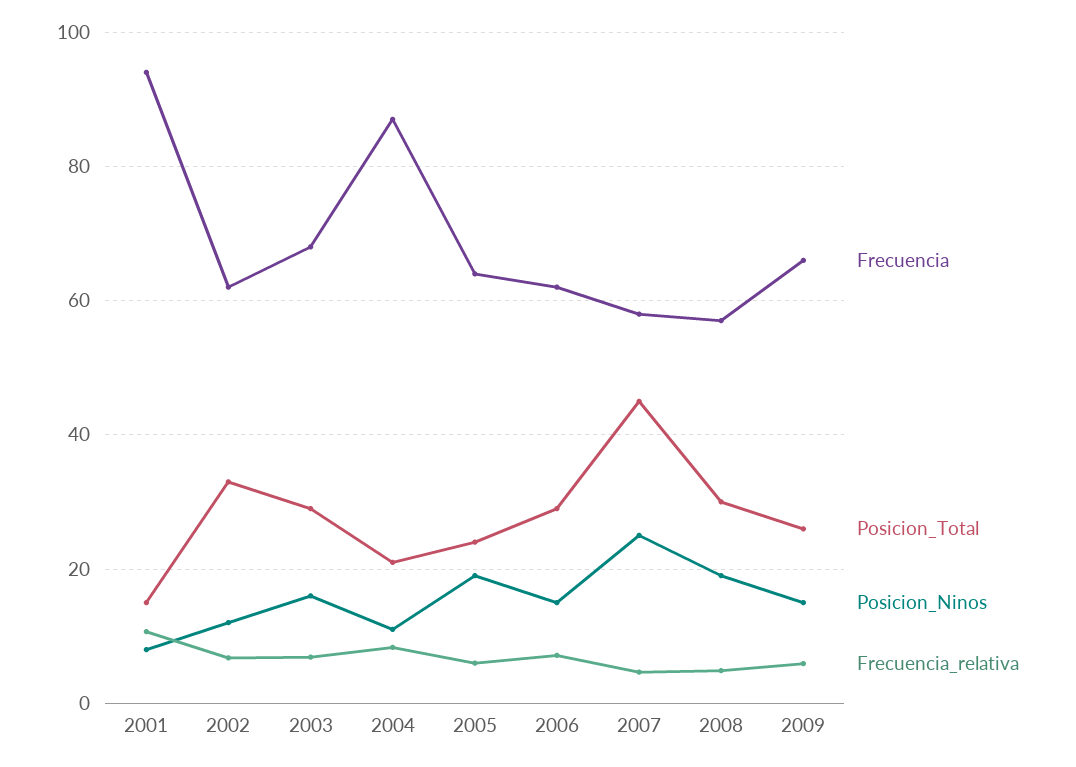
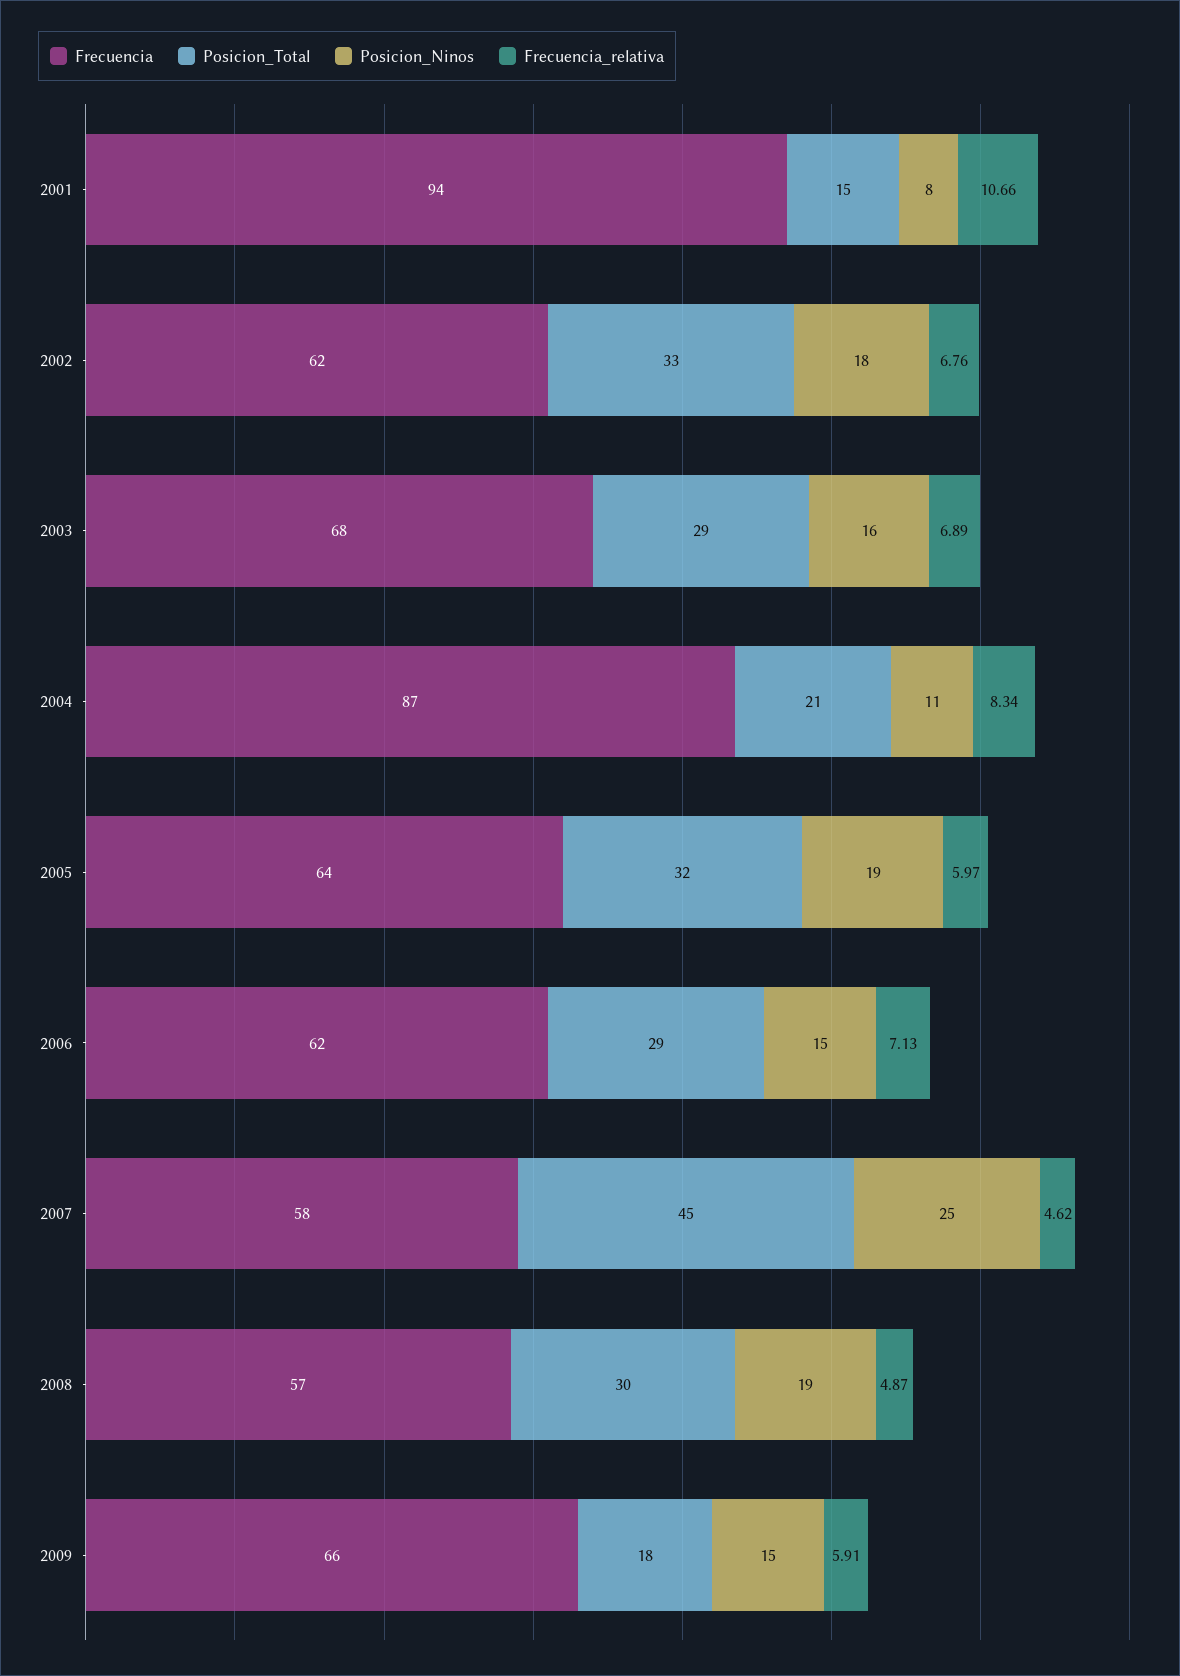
Posicion_Ninos, 2002: 12 -> 18
Posicion_Total, 2005: 24 -> 32
Posicion_Total, 2009: 26 -> 18

